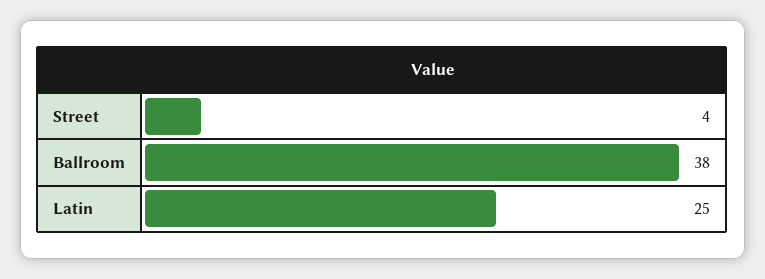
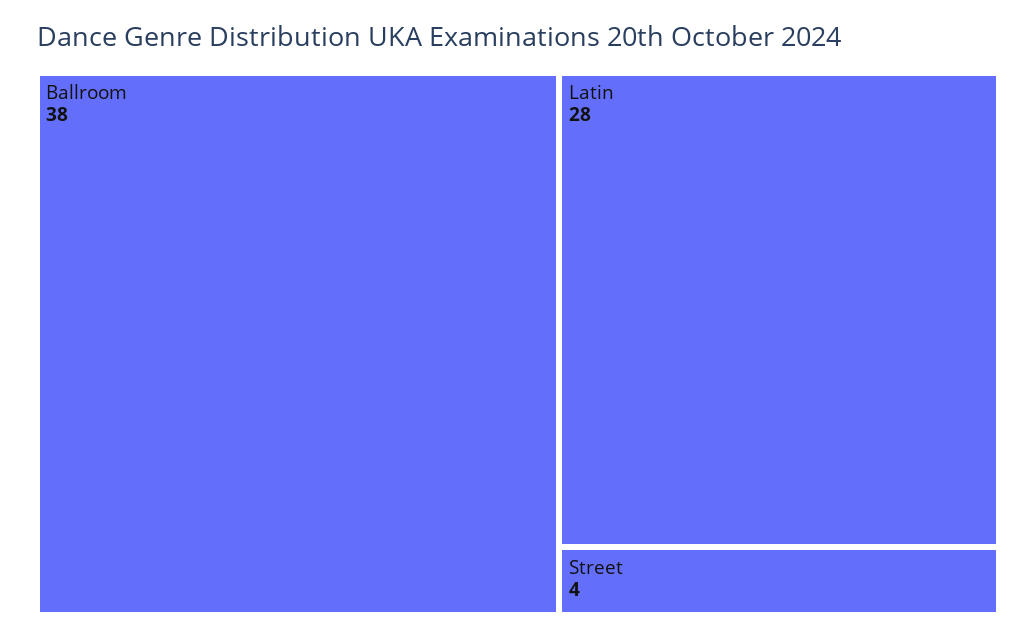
Latin: 25 -> 28

